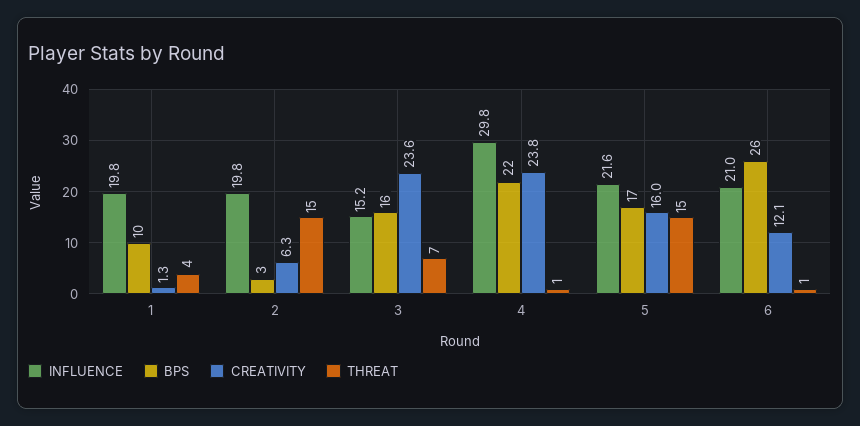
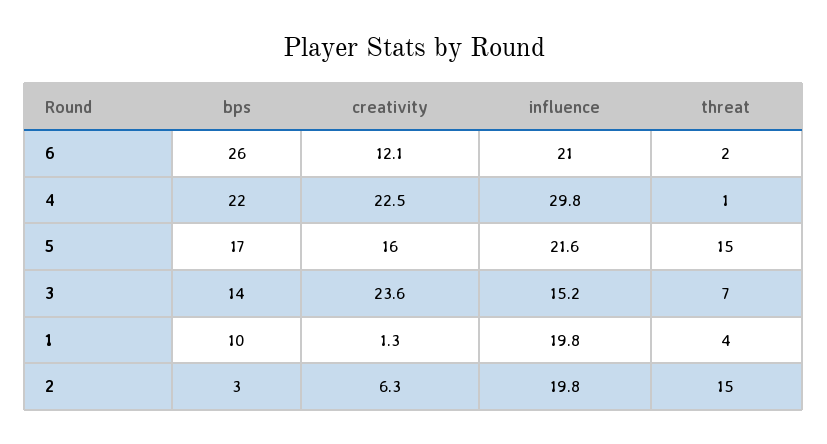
BPS, 3: 16 -> 14
CREATIVITY, 4: 23.8 -> 22.5
THREAT, 6: 1 -> 2

